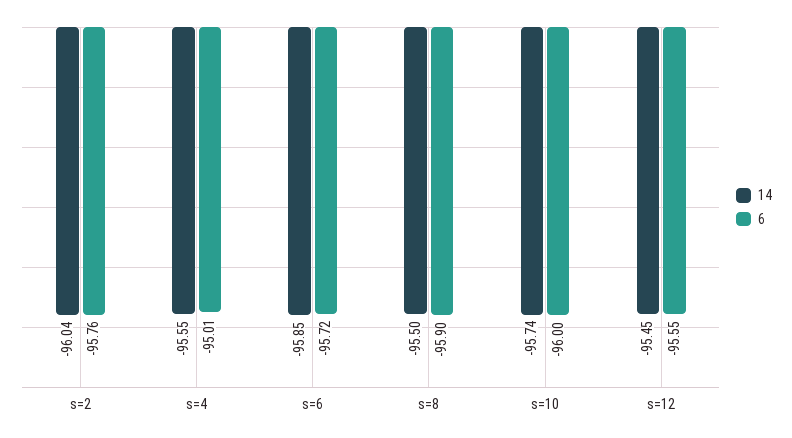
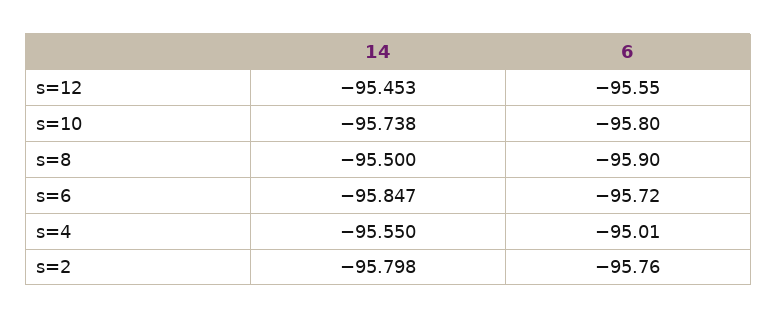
14, s=2: -96.04 -> -95.798
6, s=10: -96 -> -95.8

